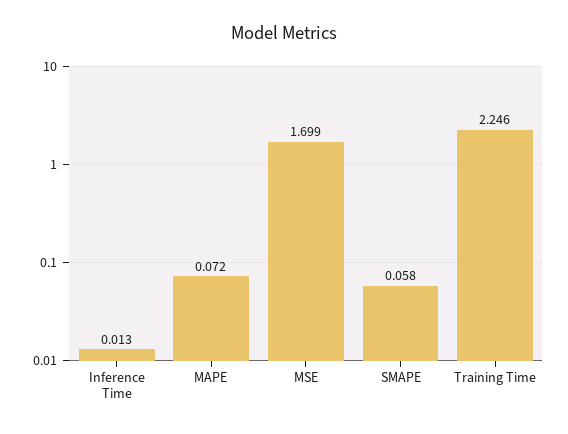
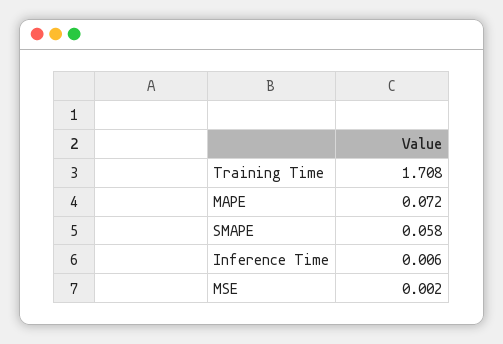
Inference Time: 0.013 -> 0.006
MSE: 1.699 -> 0.002
Training Time: 2.246 -> 1.708

